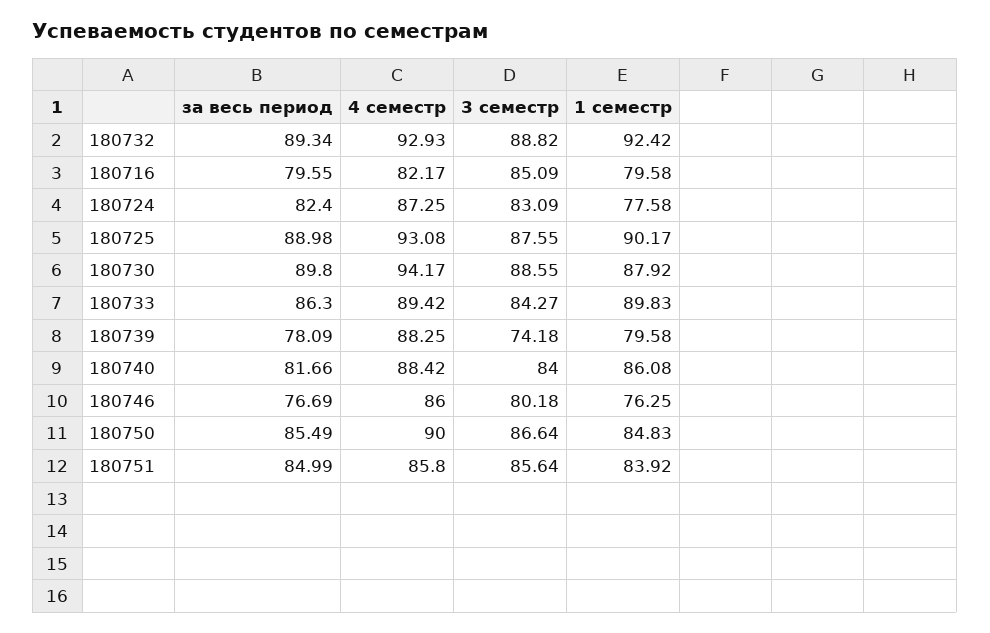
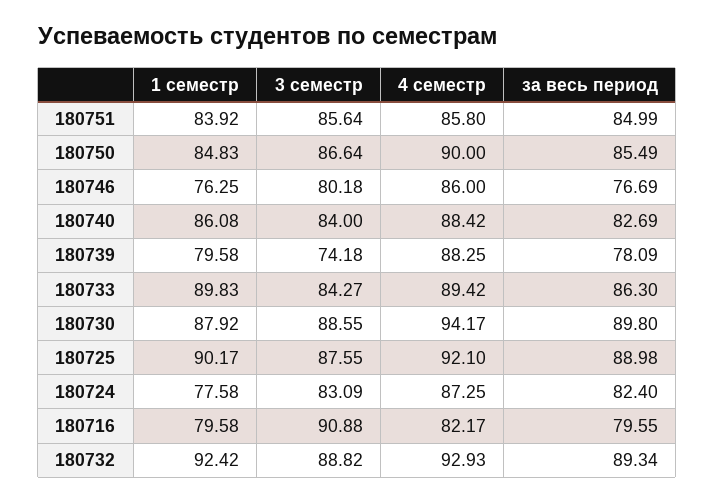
3 семестр, 180716: 85.09 -> 90.88
4 семестр, 180725: 93.08 -> 92.1
за весь период, 180740: 81.66 -> 82.69

